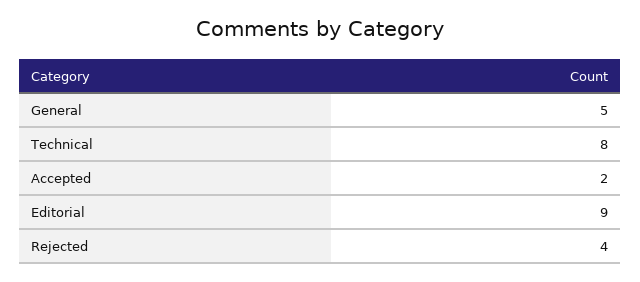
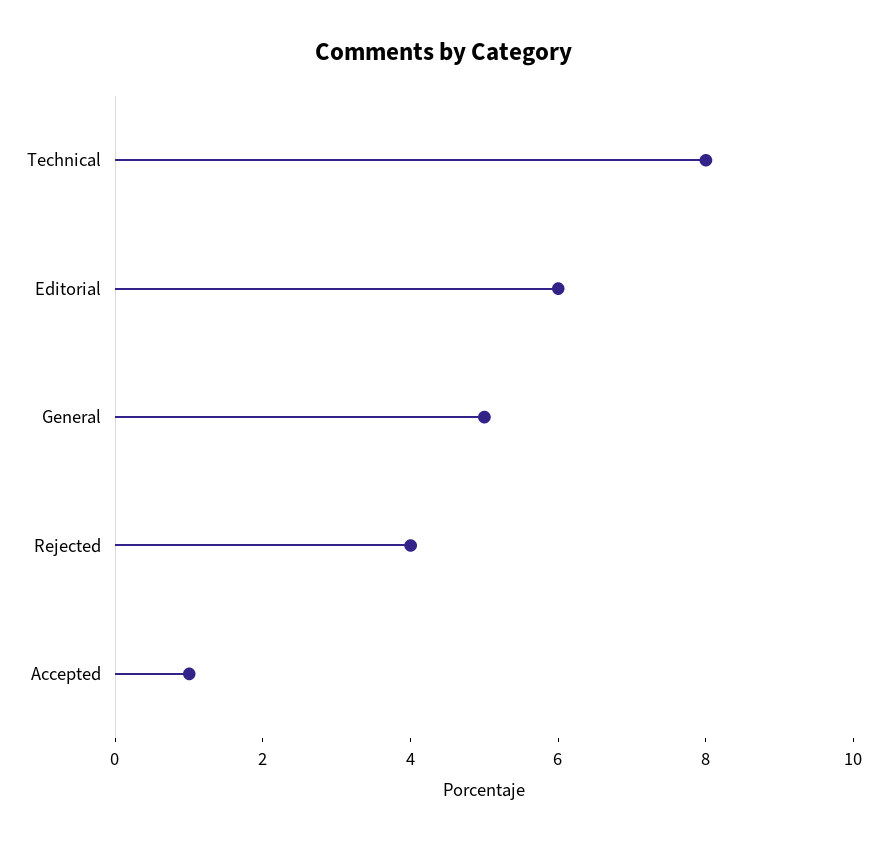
Accepted: 2 -> 1
Editorial: 9 -> 6

